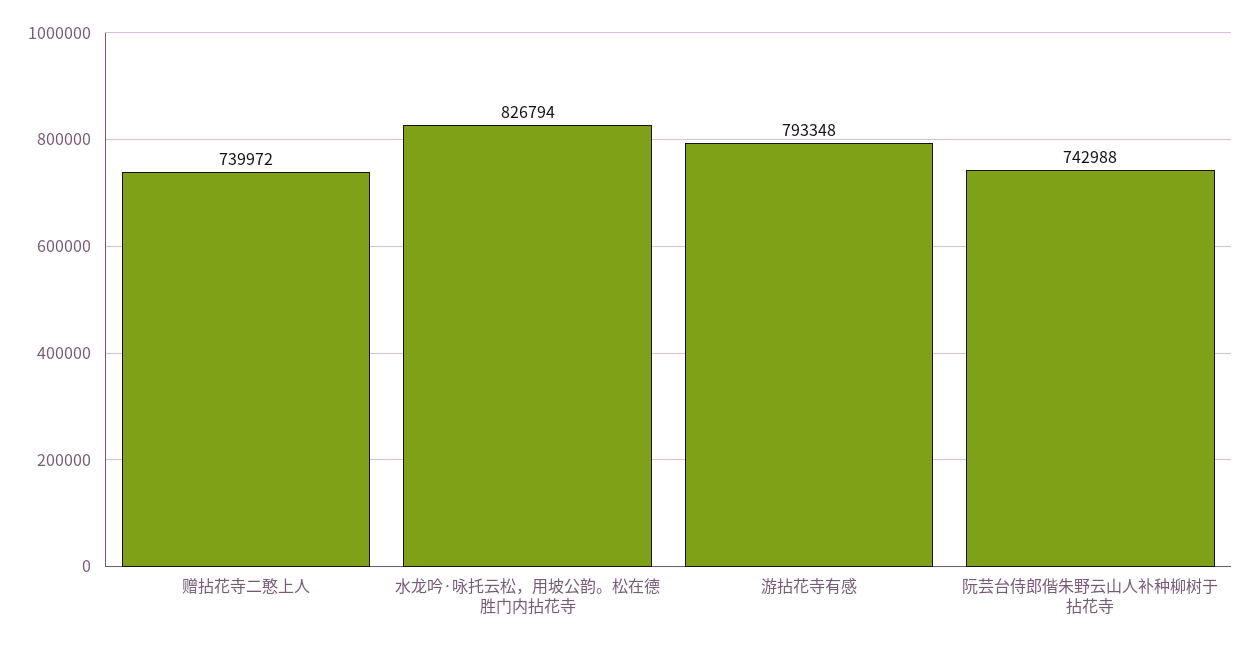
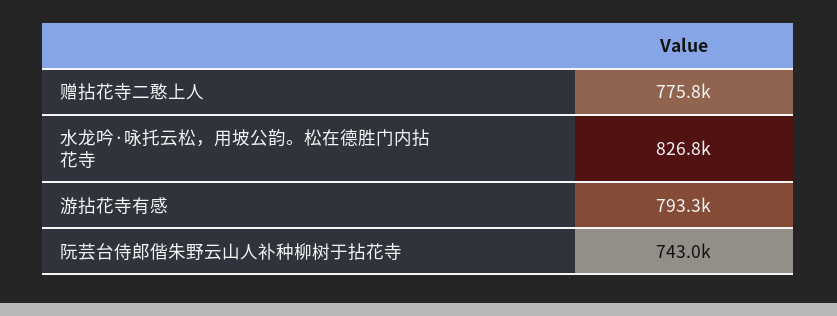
赠拈花寺二憨上人: 739972 -> 775800

